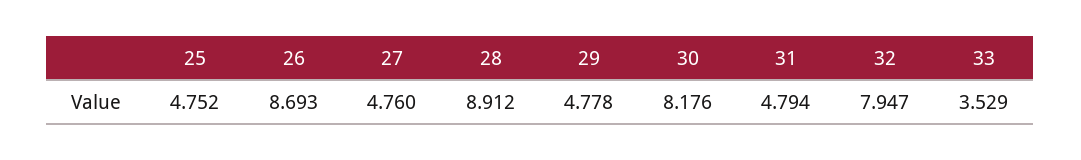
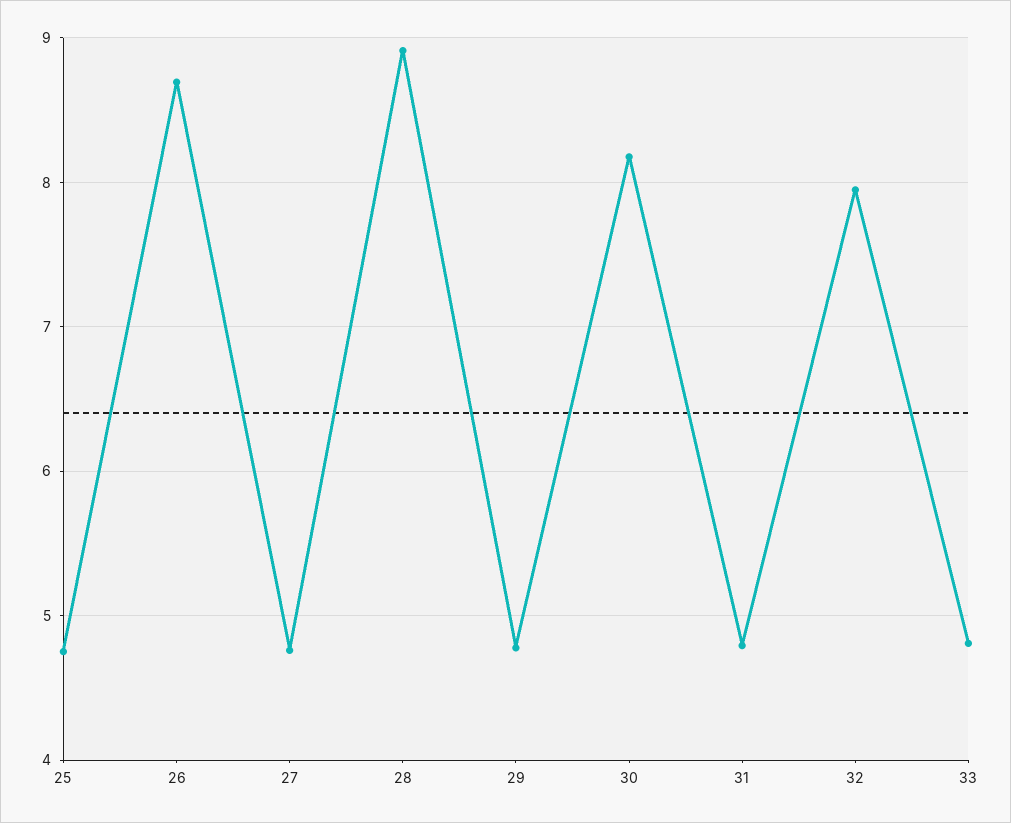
33: 3.529 -> 4.8

